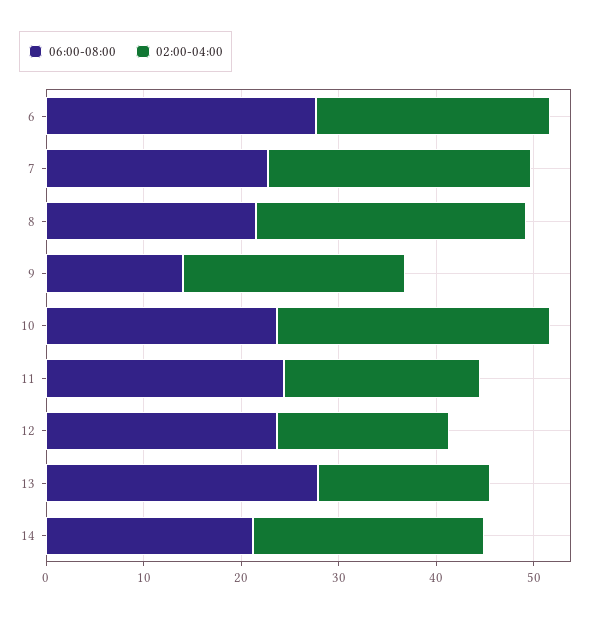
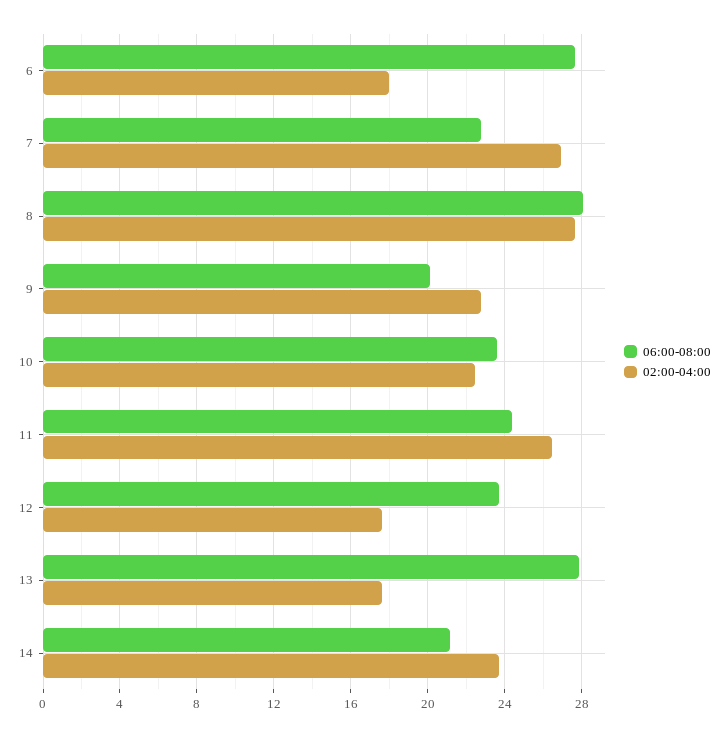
02:00-04:00, 6: 24 -> 18
06:00-08:00, 8: 22 -> 28
06:00-08:00, 9: 14 -> 20
02:00-04:00, 10: 28 -> 22.5
02:00-04:00, 11: 20 -> 26.5

